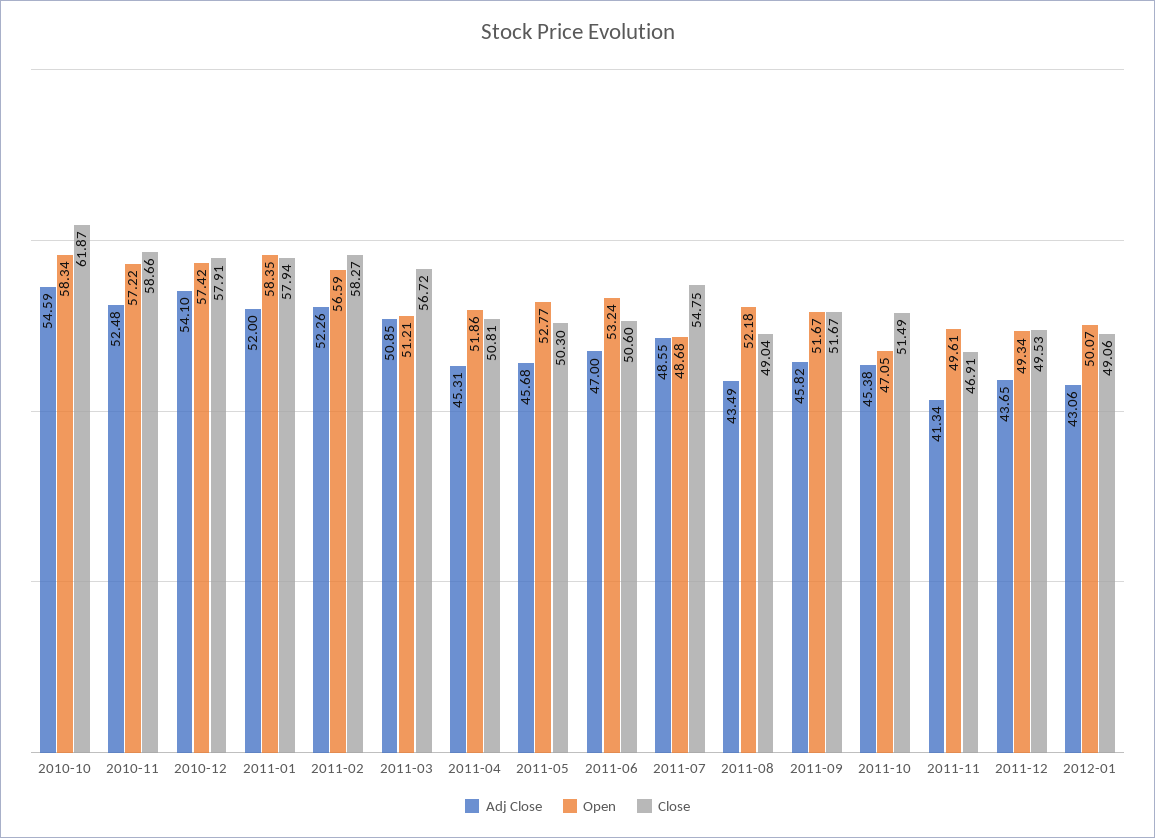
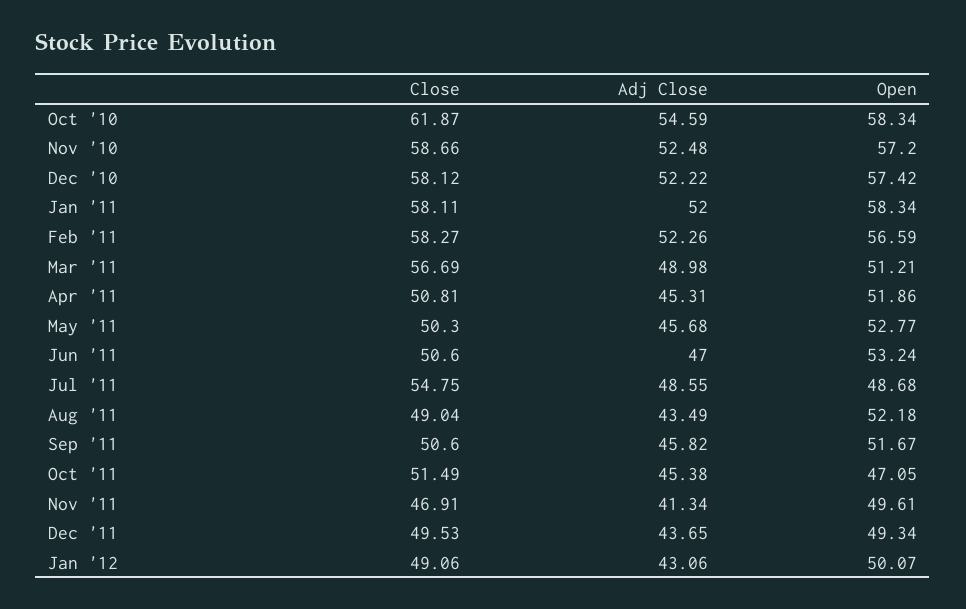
Open, 2010-11: 57.22 -> 57.2
Adj Close, 2010-12: 54.1 -> 52.22
Close, 2010-12: 57.91 -> 58.12
Open, 2011-01: 58.35 -> 58.34
Close, 2011-01: 57.94 -> 58.11
Adj Close, 2011-03: 50.85 -> 48.98
Close, 2011-03: 56.72 -> 56.69
Close, 2011-09: 51.67 -> 50.6

